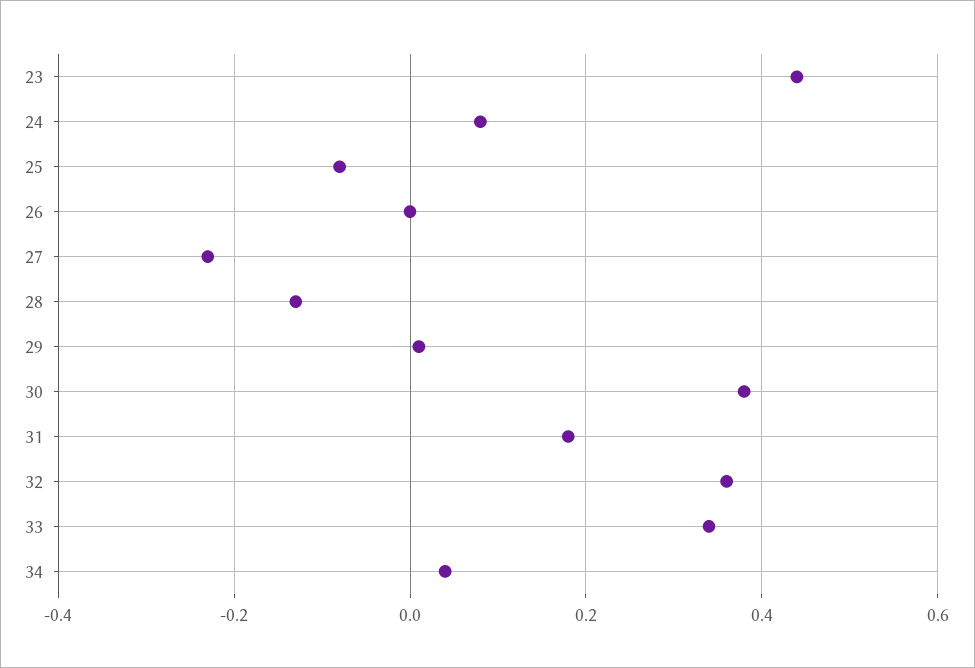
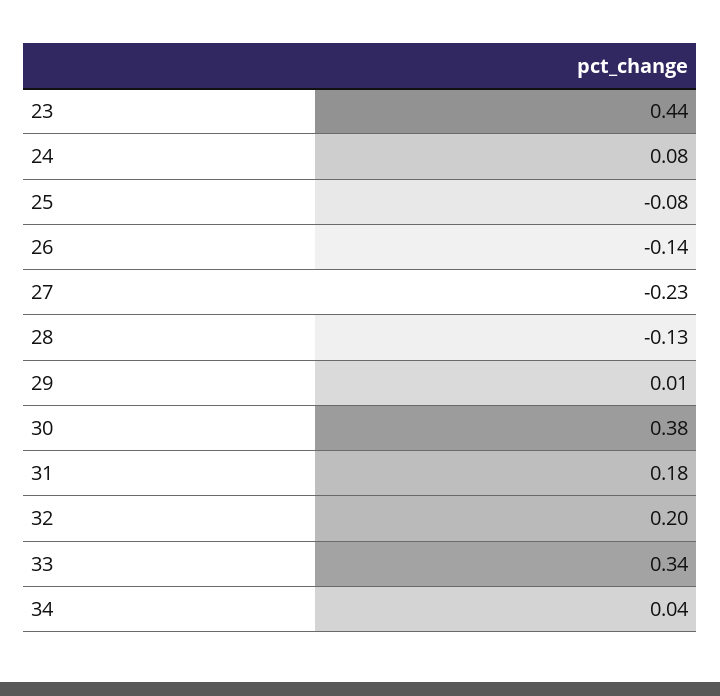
26: 0 -> -0.14
32: 0.35 -> 0.2

